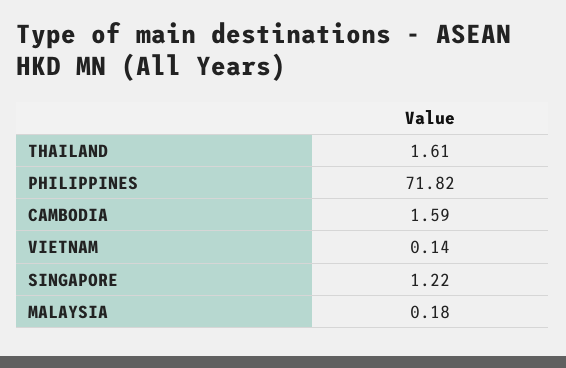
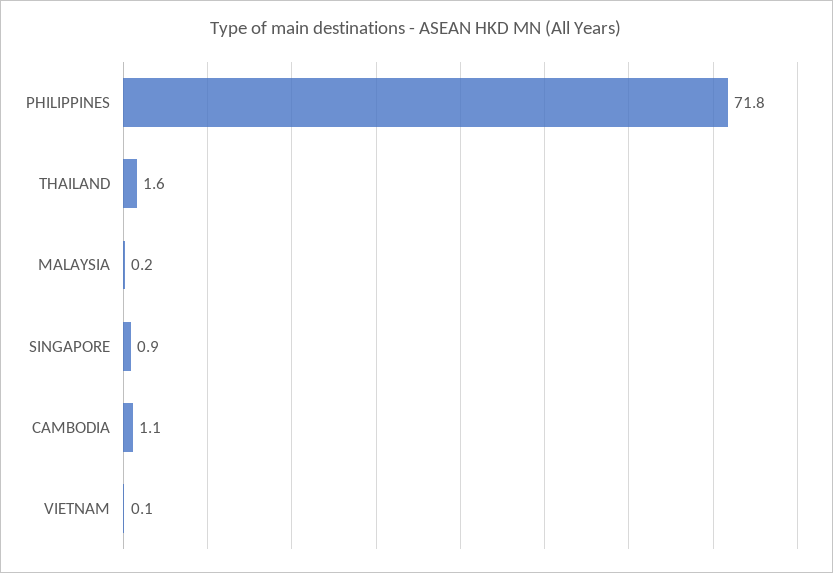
CAMBODIA: 1.59 -> 1.1
SINGAPORE: 1.22 -> 0.9

